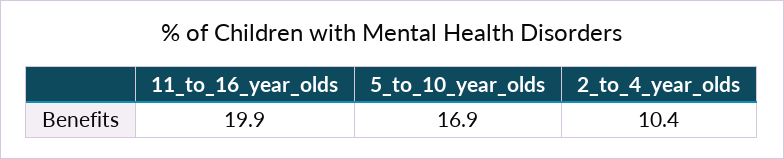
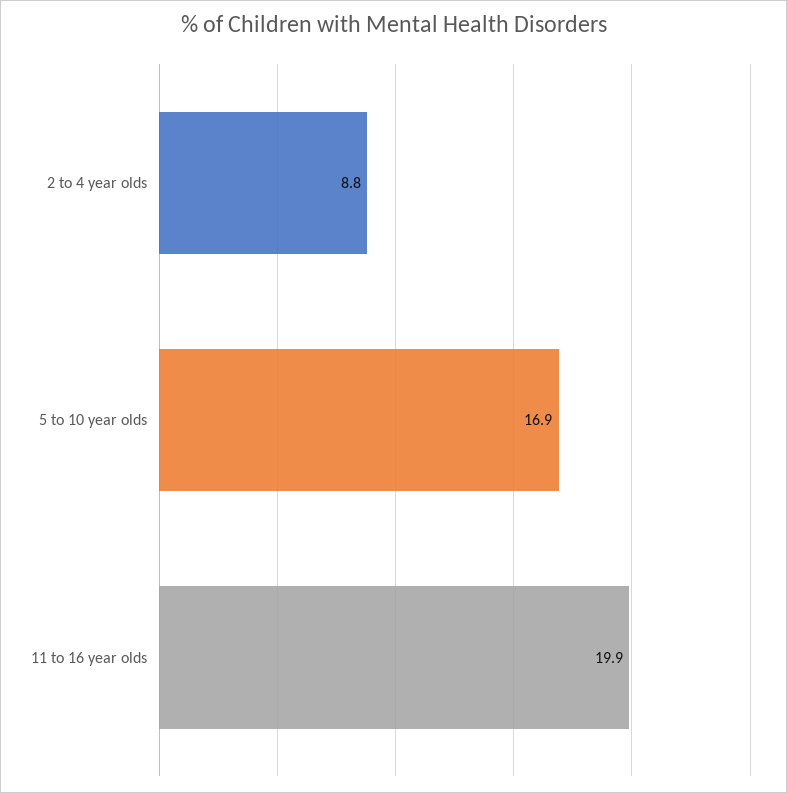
2_to_4_year_olds: 10.4 -> 8.8

